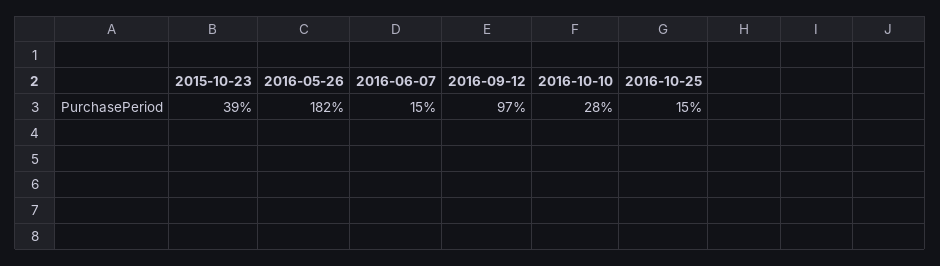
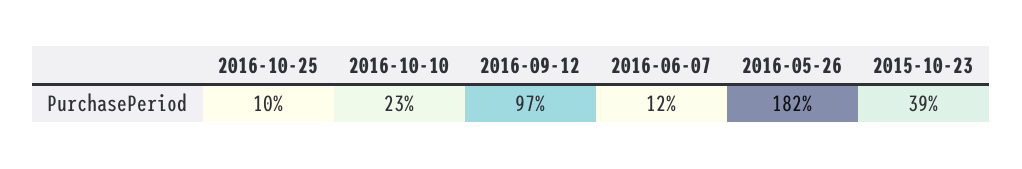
2016-06-07: 15 -> 12
2016-10-10: 28 -> 23
2016-10-25: 15 -> 10

